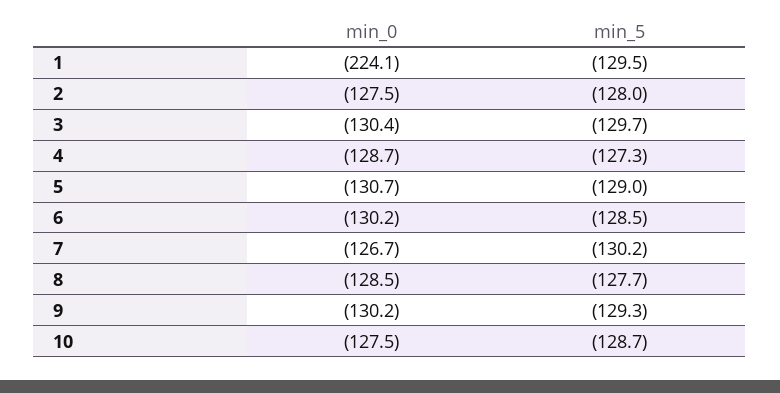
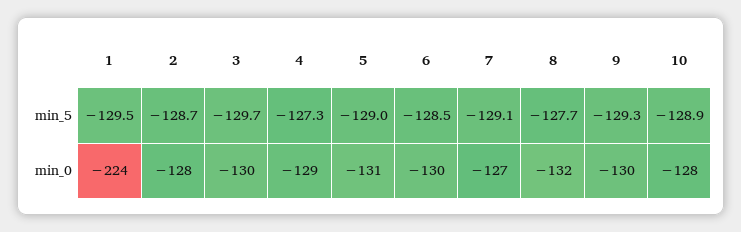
min_5, 2: -128 -> -128.7
min_5, 7: -130.2 -> -129.1
min_0, 8: -128.5 -> -132
min_5, 10: -128.7 -> -128.9

